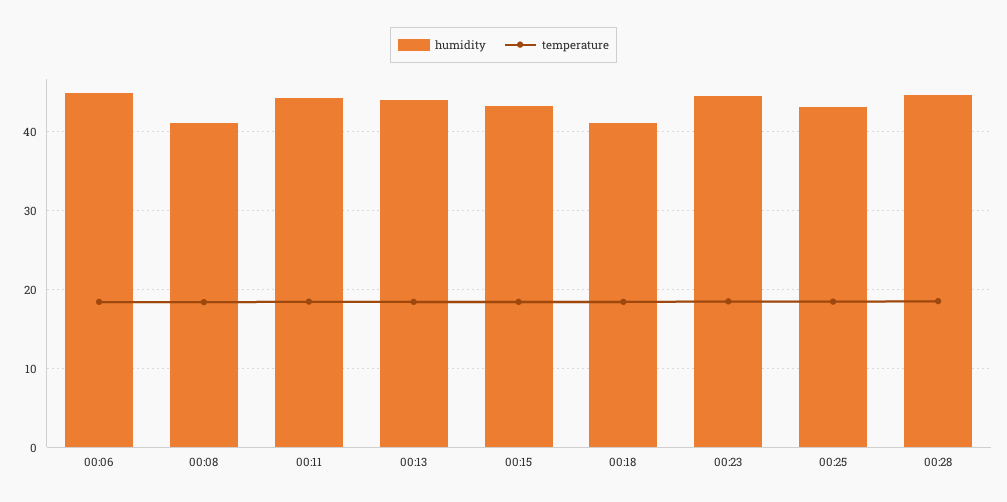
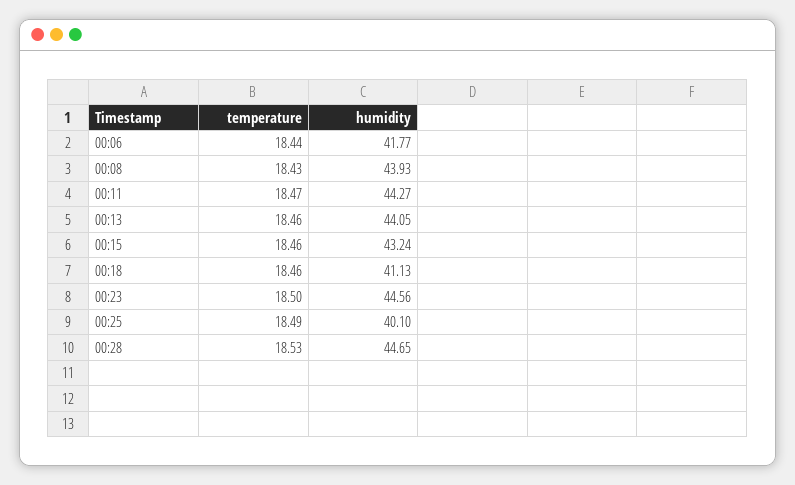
humidity, 00:06: 45 -> 41.77
humidity, 00:08: 41 -> 43.93
humidity, 00:25: 43 -> 40.1

